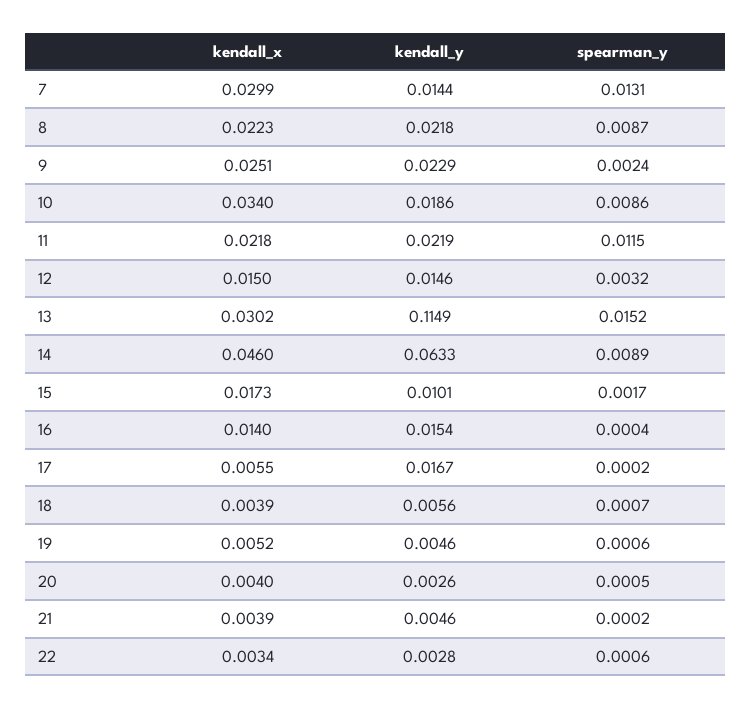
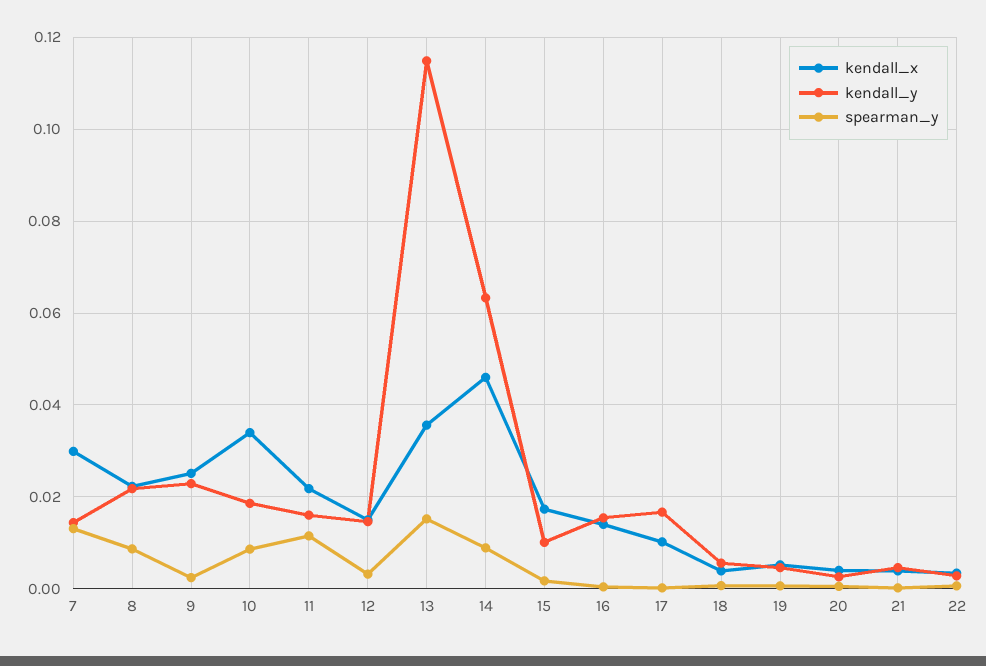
kendall_y, 11: 0.0219 -> 0.016
kendall_x, 13: 0.0302 -> 0.036
kendall_x, 17: 0.0055 -> 0.01

